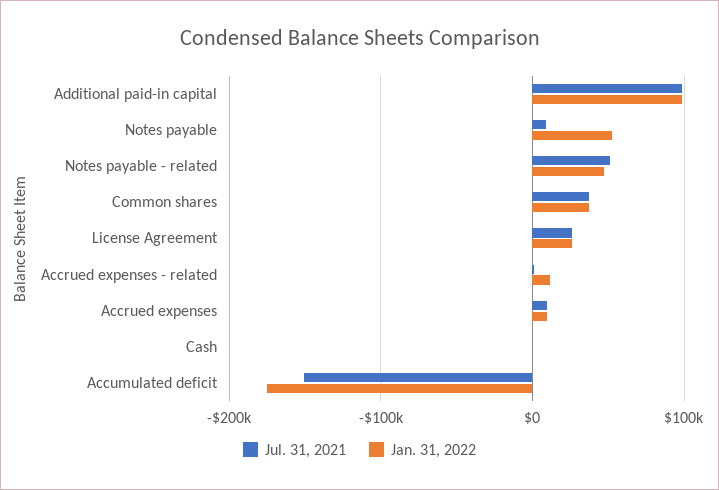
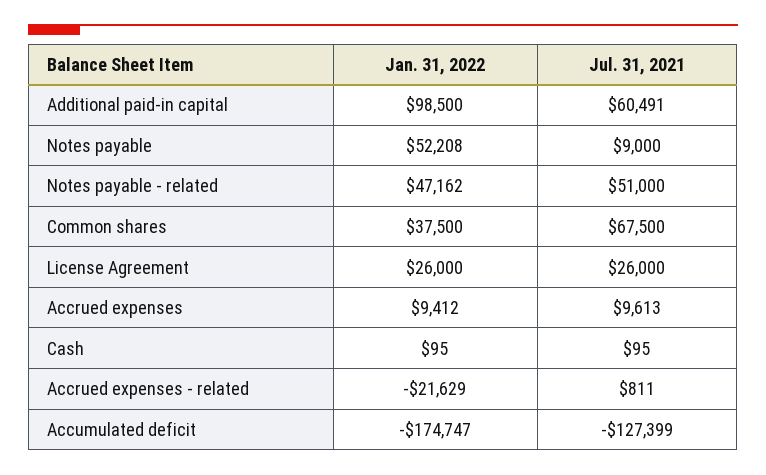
Jul. 31, 2021, Additional paid-in capital: 100000 -> 60491
Jul. 31, 2021, Common shares: 40000 -> 67500
Jan. 31, 2022, Accrued expenses - related: 10000 -> -21629
Jul. 31, 2021, Accumulated deficit: -150000 -> -127399

